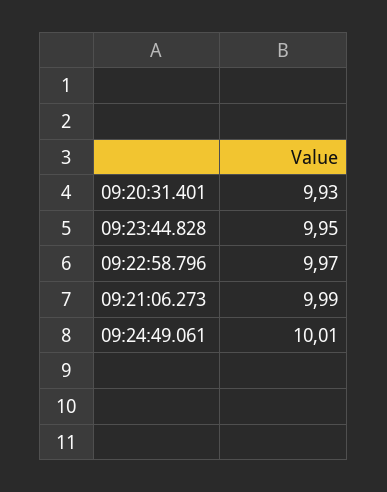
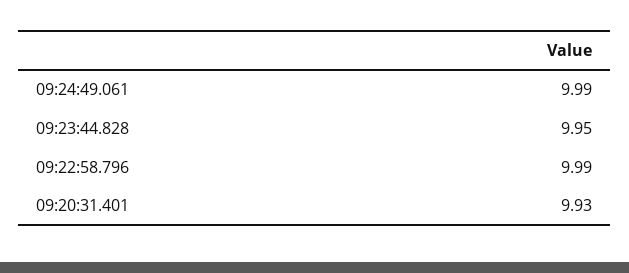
09:22:58.796: 9.97 -> 9.99
09:21:06.273: 9.99 -> none
09:24:49.061: 10.01 -> 9.99

